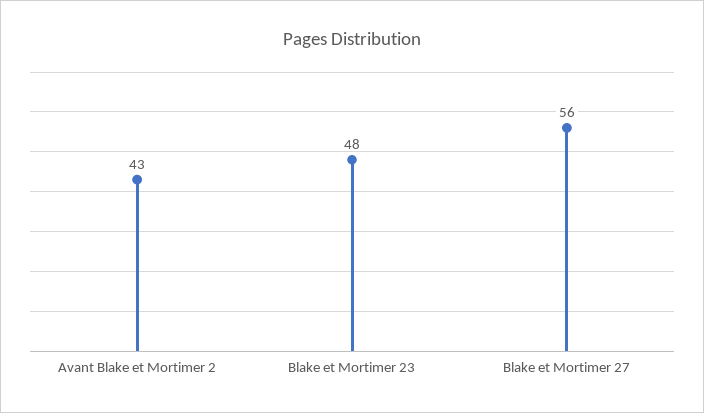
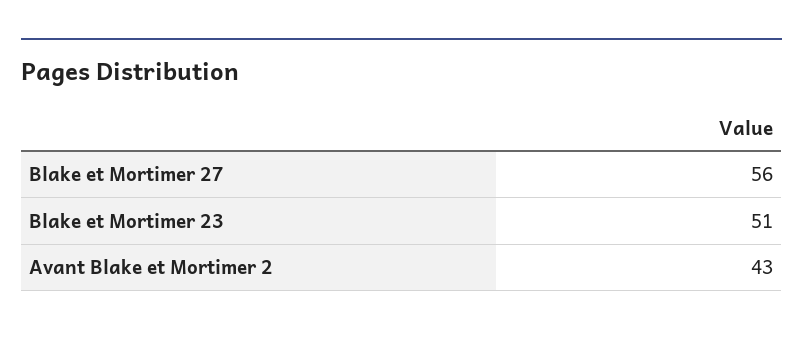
Blake et Mortimer 23: 48 -> 51

